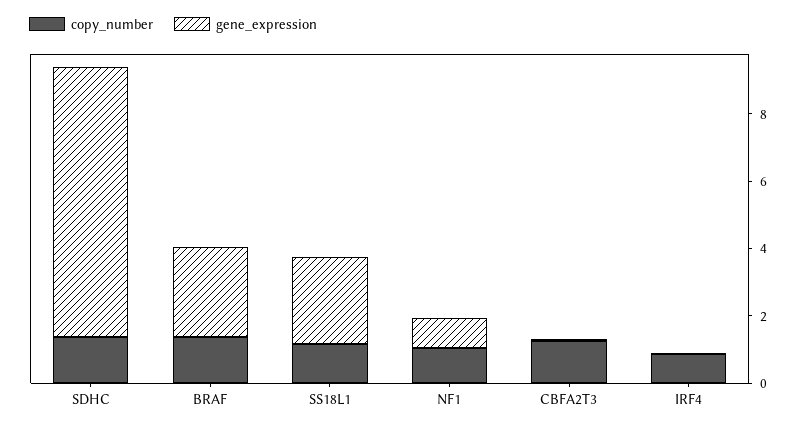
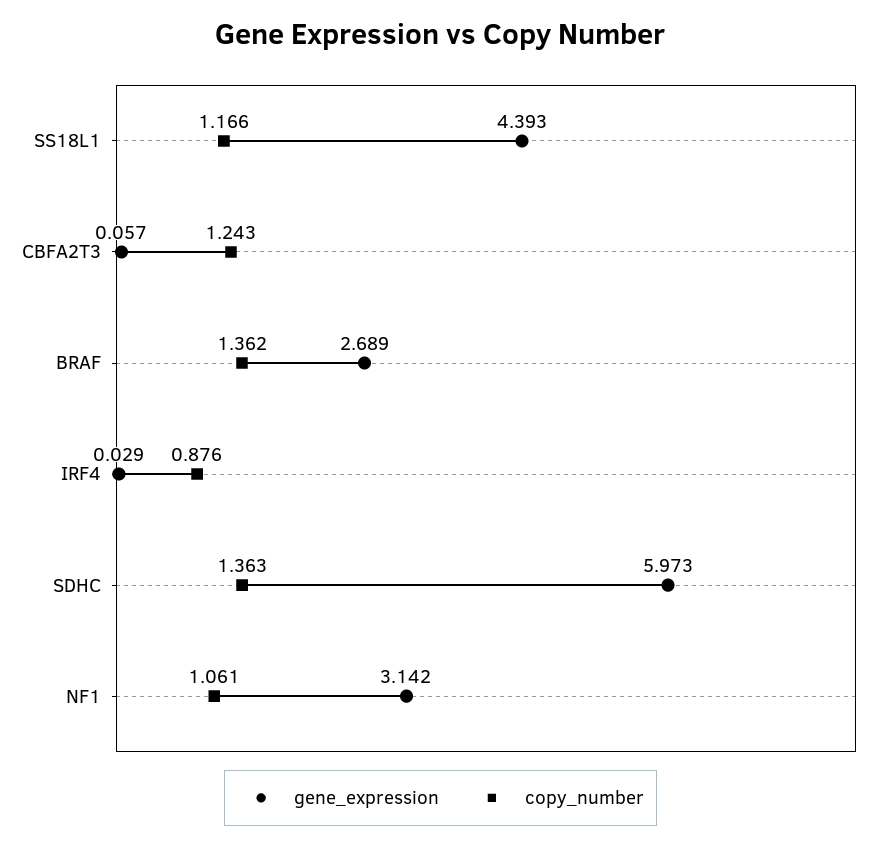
gene_expression, SDHC: 8 -> 5.973
gene_expression, SS18L1: 2.5 -> 4.393
gene_expression, NF1: 1 -> 3.142

